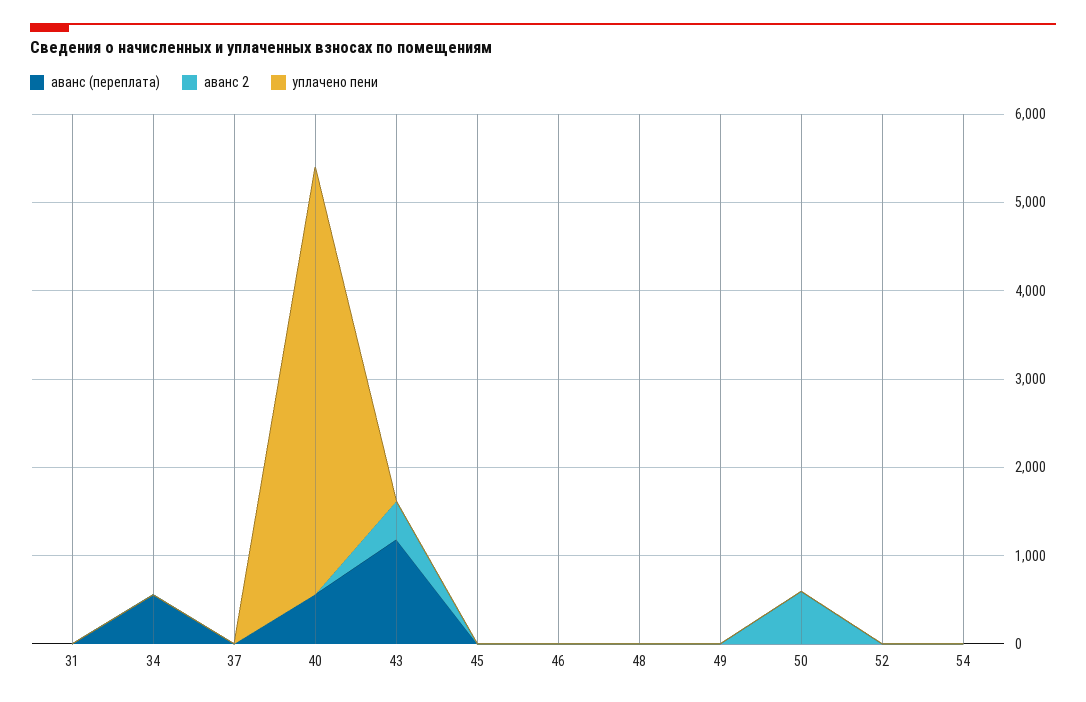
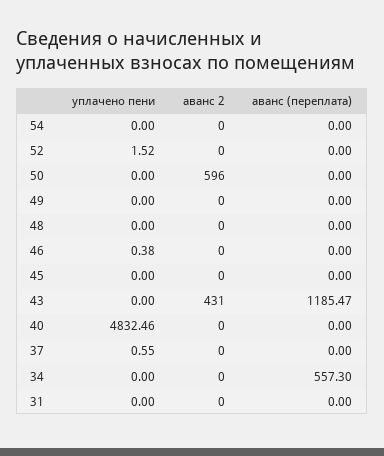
аванс (переплата), 40: 600 -> 0

